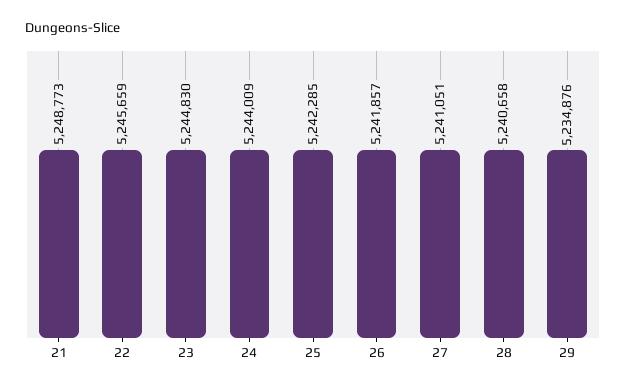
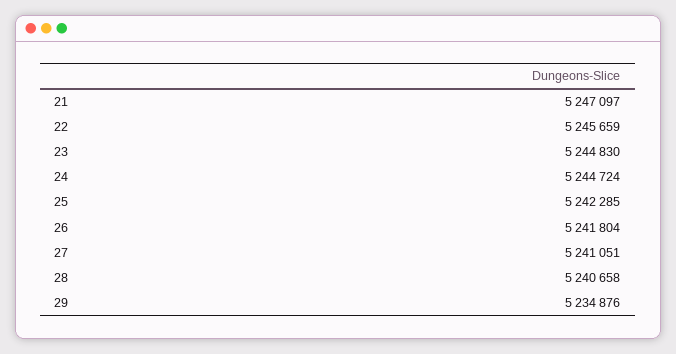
21: 5248773 -> 5247097
24: 5244009 -> 5244724
26: 5241857 -> 5241804

